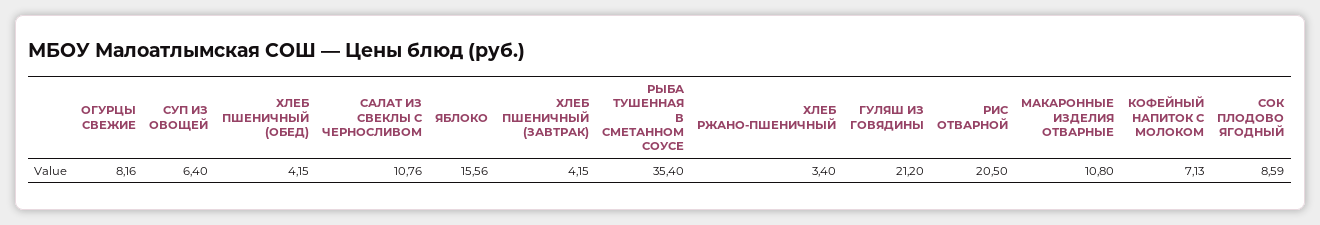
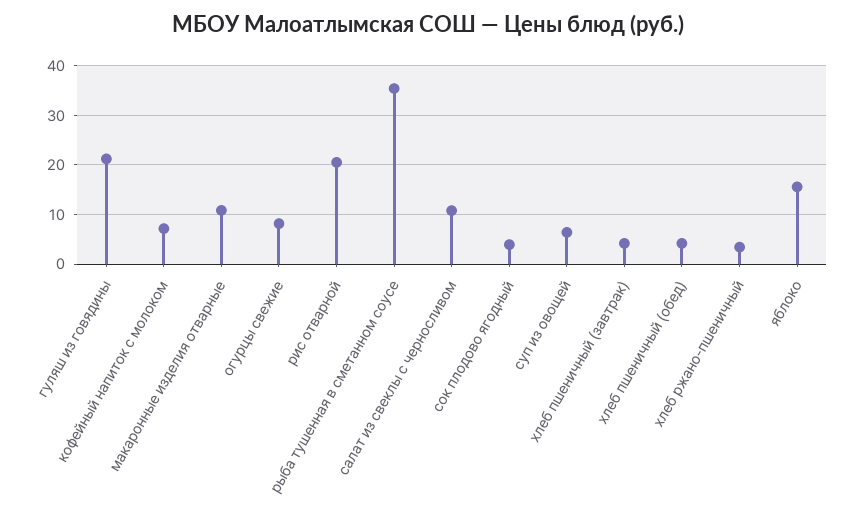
СОК ПЛОДОВО ЯГОДНЫЙ: 8.59 -> 4

